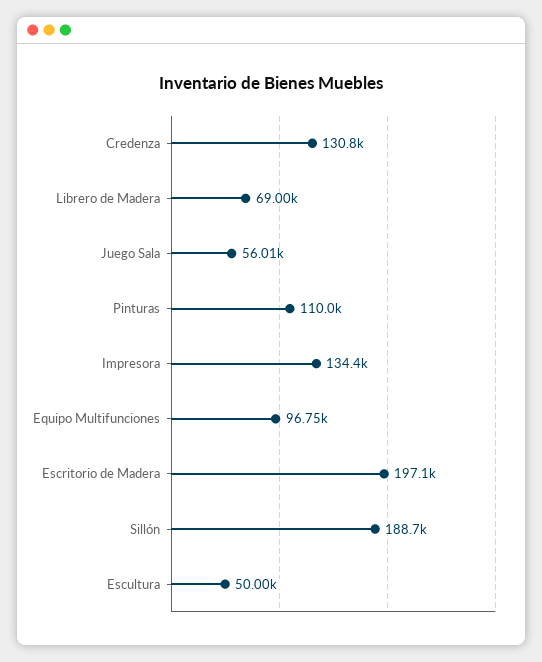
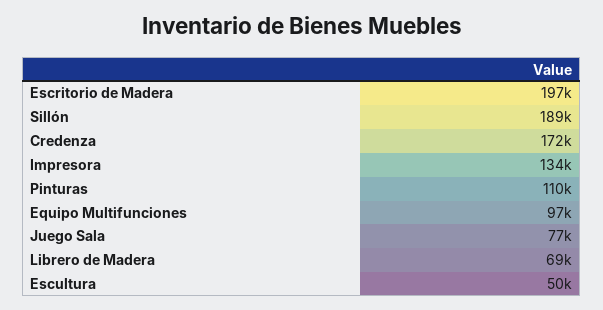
Credenza: 130800 -> 172000
Juego Sala: 56010 -> 77000

